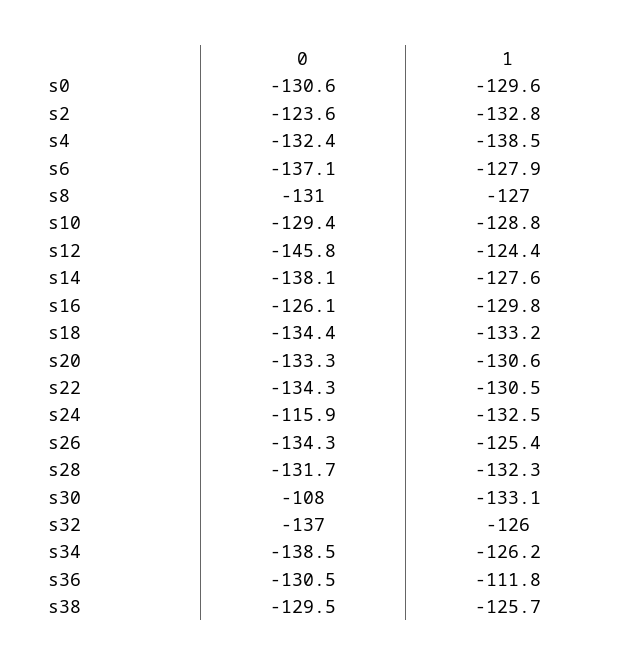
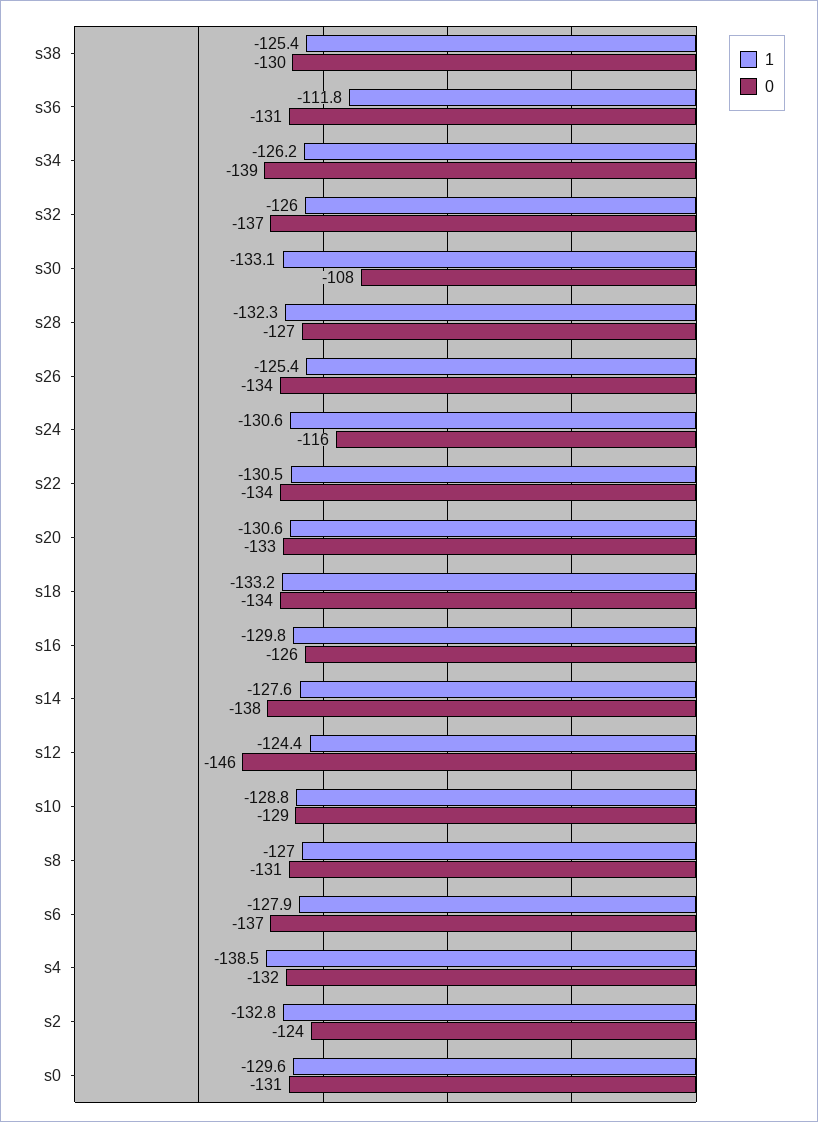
1, s24: -132.5 -> -130.6
0, s28: -131.7 -> -127
1, s38: -125.7 -> -125.4

